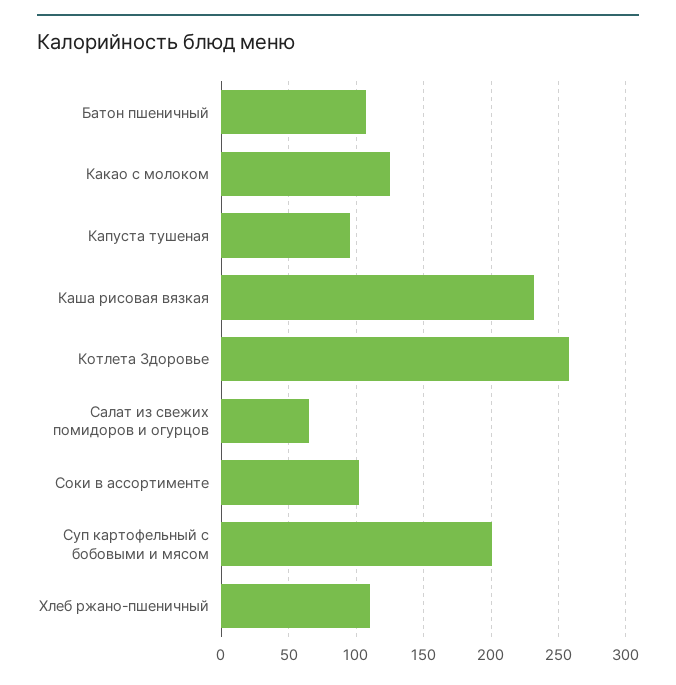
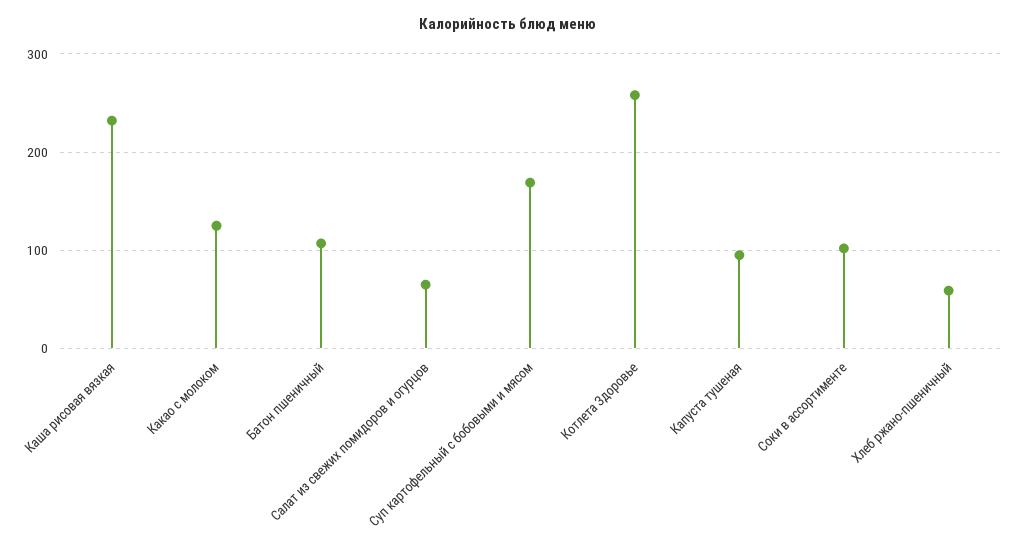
Суп картофельный с бобовыми и мясом: 200 -> 170
Хлеб ржано-пшеничный: 110 -> 60

